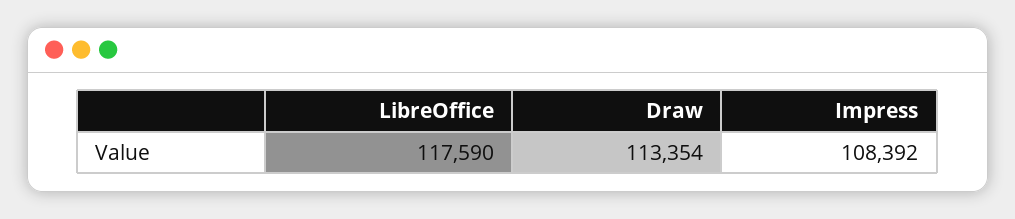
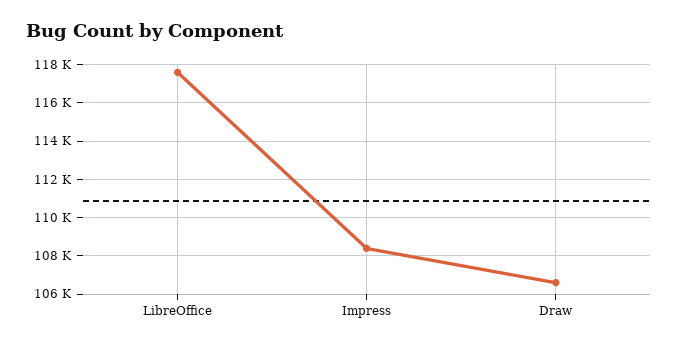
Draw: 113354 -> 106500

